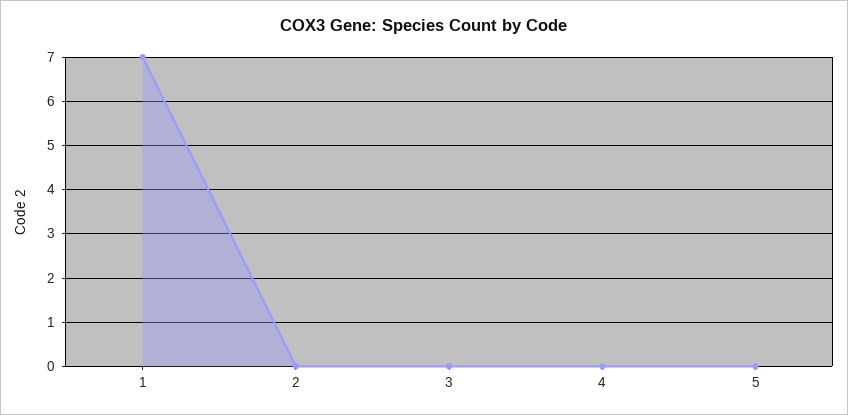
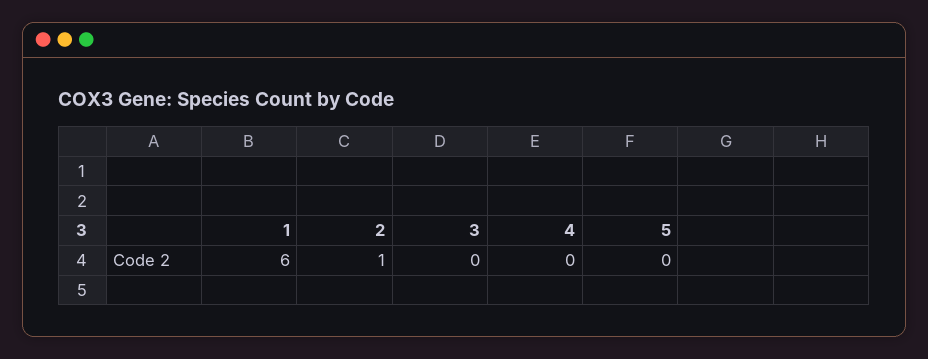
1: 7 -> 6
2: 0 -> 1

